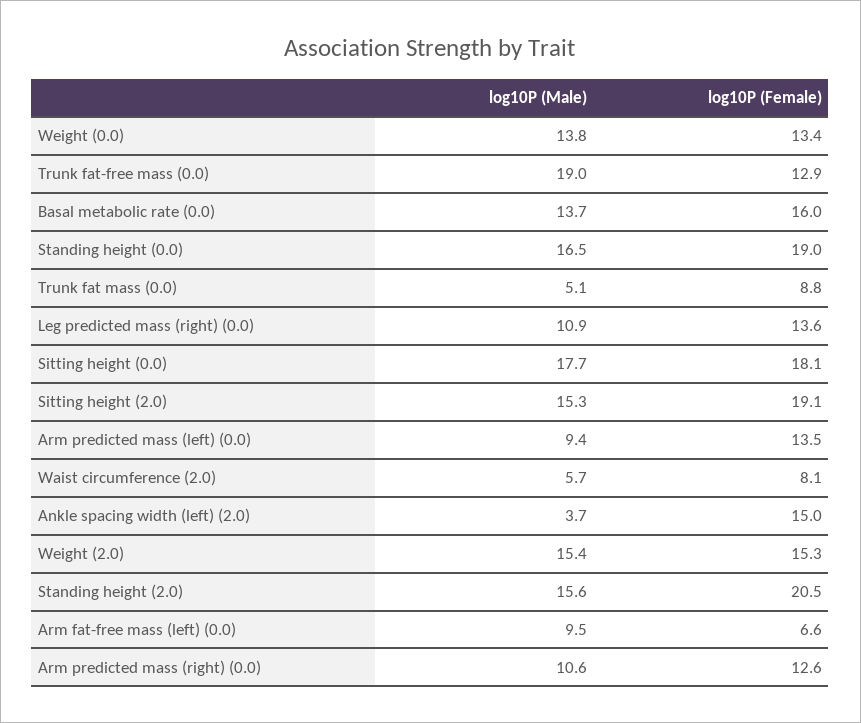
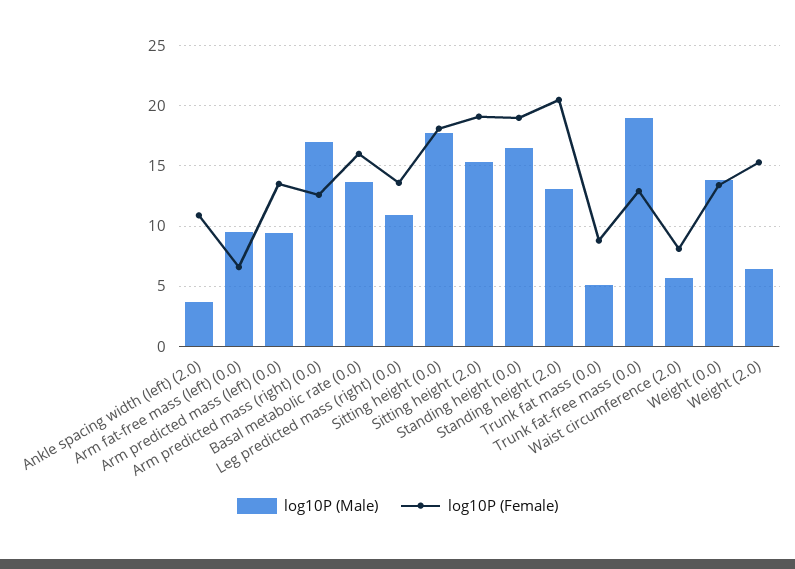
log10P (Female), Ankle spacing width (left) (2.0): 15 -> 11
log10P (Male), Weight (2.0): 15.4 -> 6.5
log10P (Male), Standing height (2.0): 15.6 -> 13
log10P (Male), Arm predicted mass (right) (0.0): 10.6 -> 17

